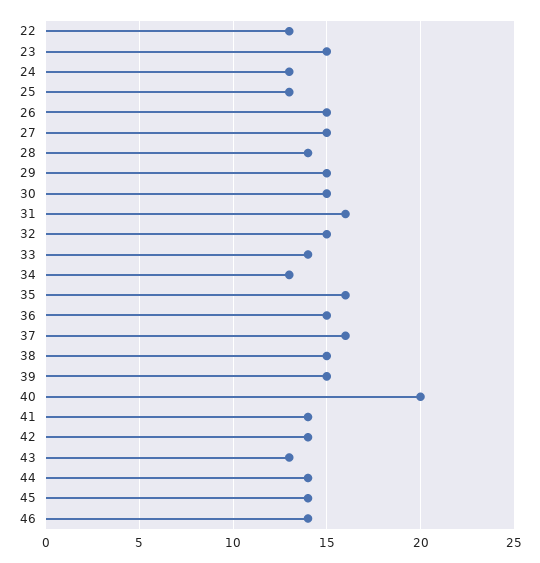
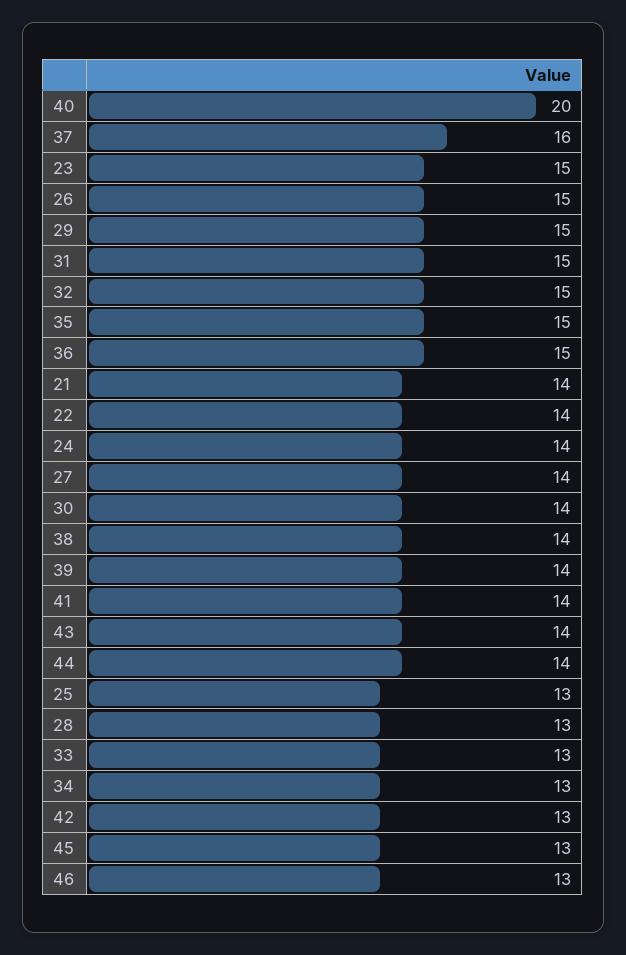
22: 13 -> 14
24: 13 -> 14
27: 15 -> 14
28: 14 -> 13
30: 15 -> 14
31: 16 -> 15
33: 14 -> 13
35: 16 -> 15
38: 15 -> 14
39: 15 -> 14
42: 14 -> 13
43: 13 -> 14
45: 14 -> 13
46: 14 -> 13
21: none -> 14

